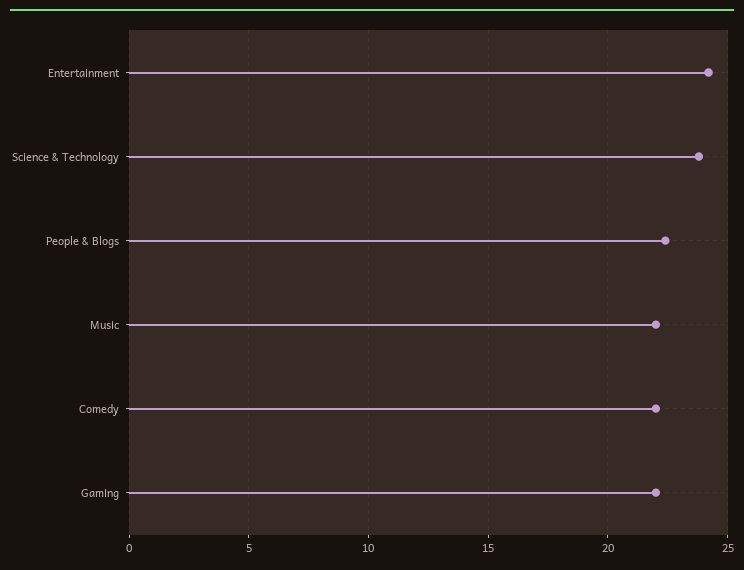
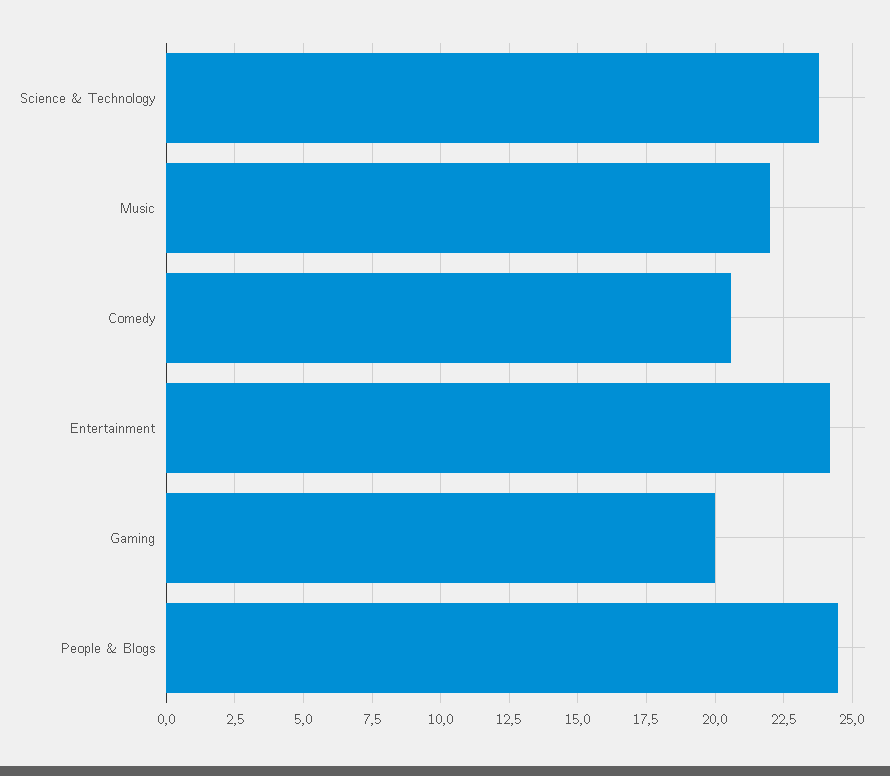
People & Blogs: 22.5 -> 24.5
Comedy: 22 -> 20.5
Gaming: 22 -> 20

